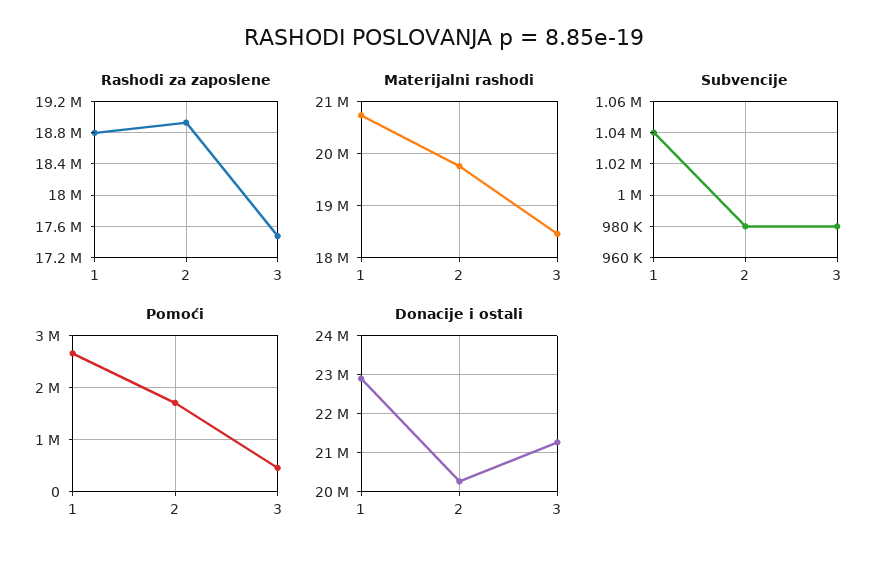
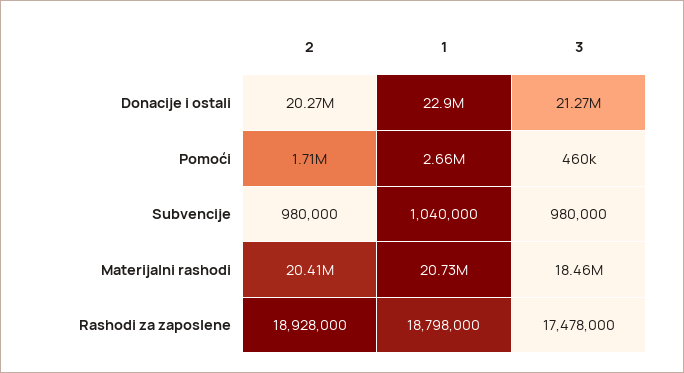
Materijalni rashodi, 2: 19800000 -> 20410000

